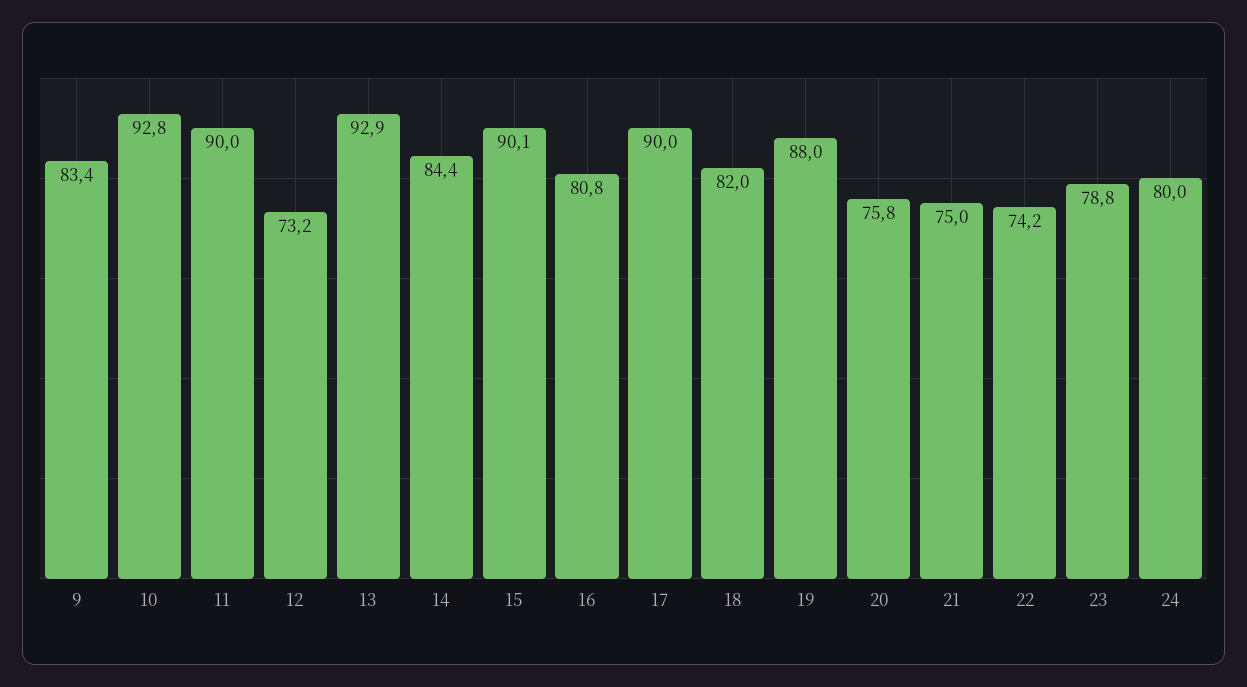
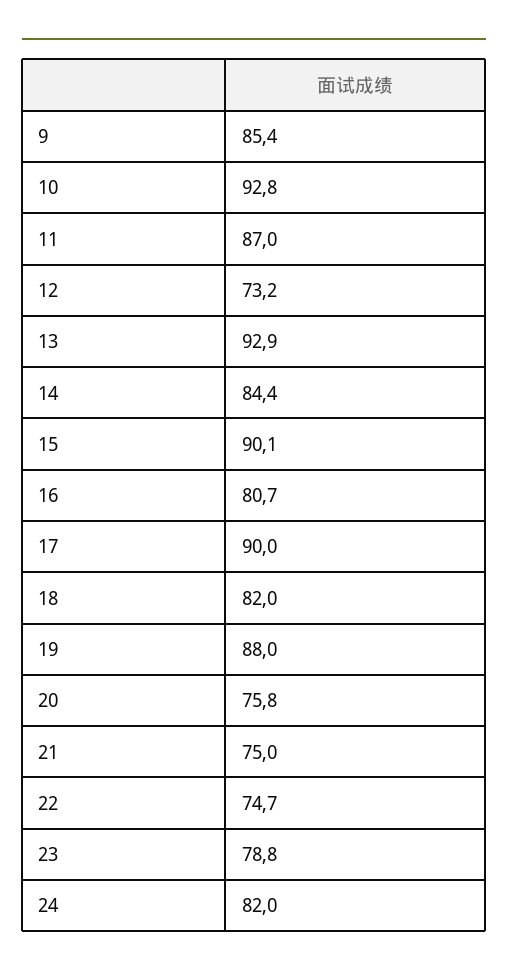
9: 83.4 -> 85.4
11: 90 -> 87
16: 80.8 -> 80.7
22: 74.2 -> 74.7
24: 80 -> 82

